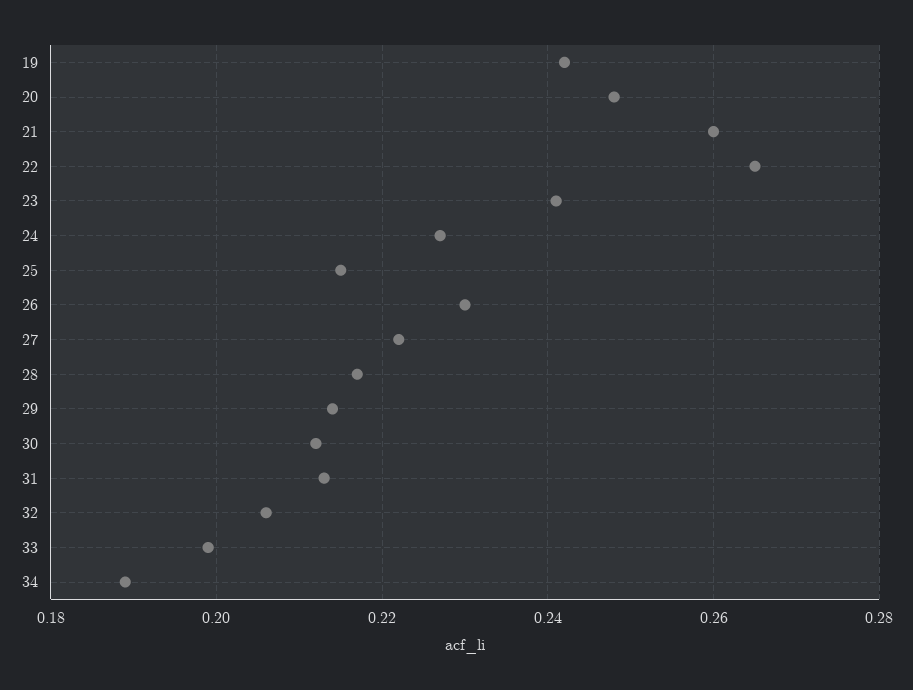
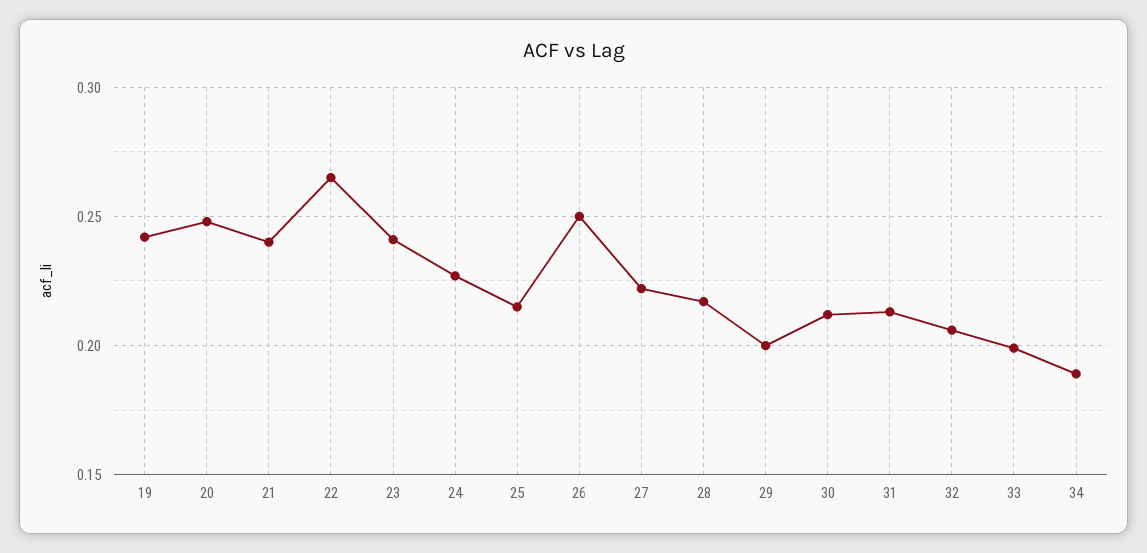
21: 0.26 -> 0.24
26: 0.23 -> 0.25
29: 0.215 -> 0.2

